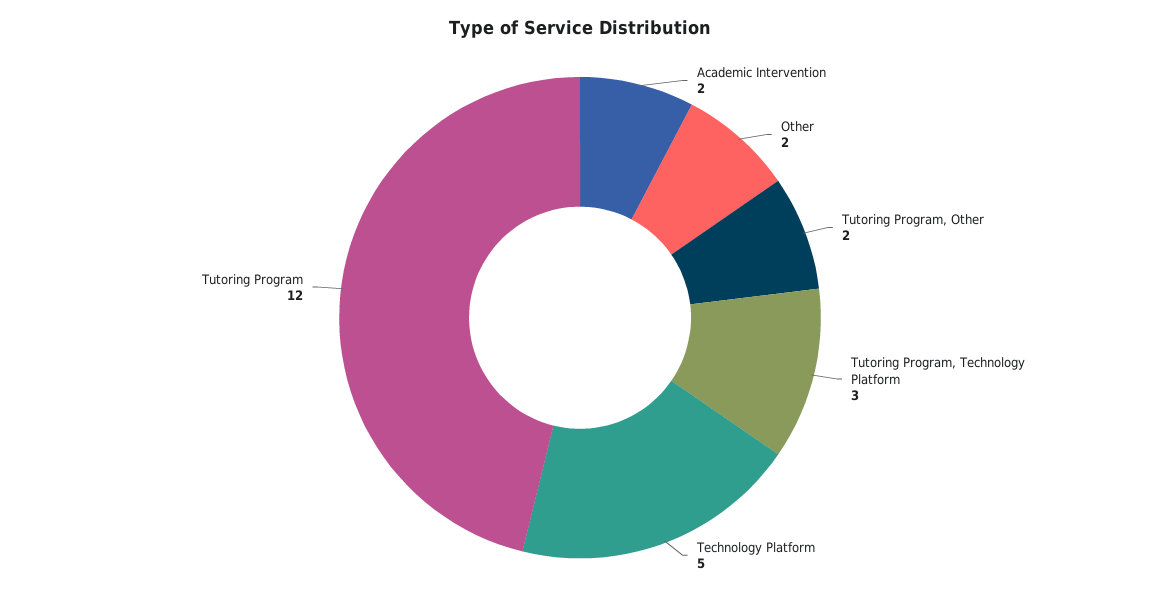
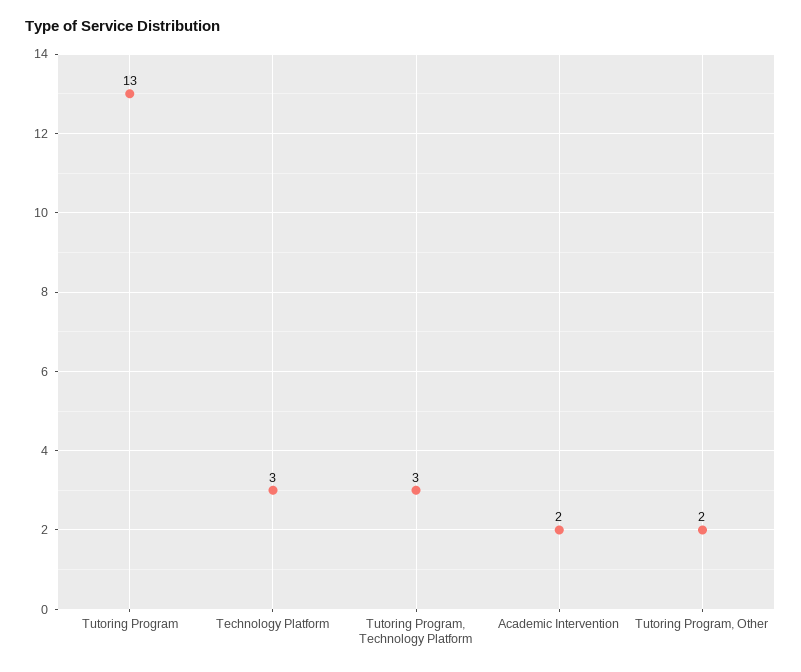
Other: 2 -> none
Technology Platform: 5 -> 3
Tutoring Program: 12 -> 13

